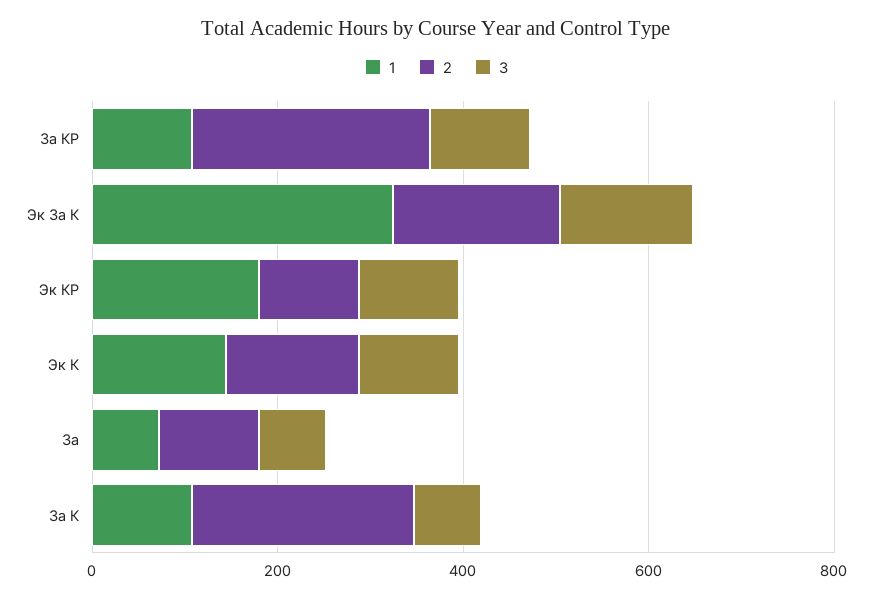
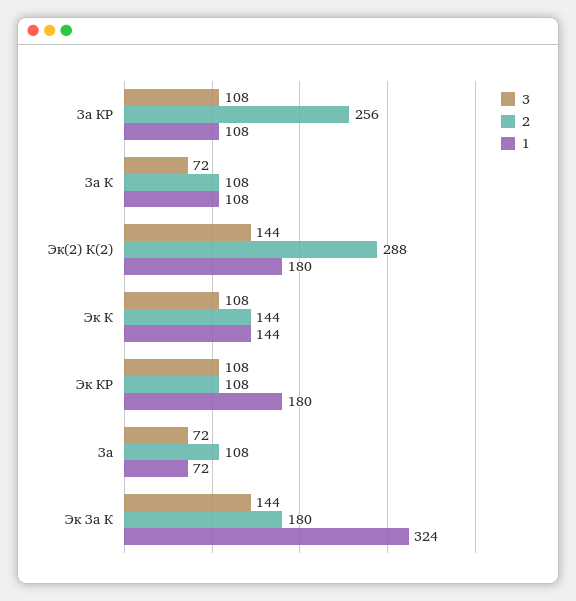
2, За К: 250 -> 108
3, Эк(2) К(2): none -> 144
2, Эк(2) К(2): none -> 288
1, Эк(2) К(2): none -> 180

